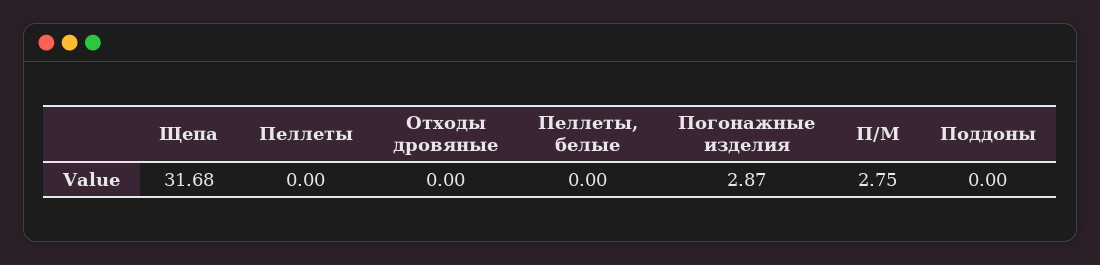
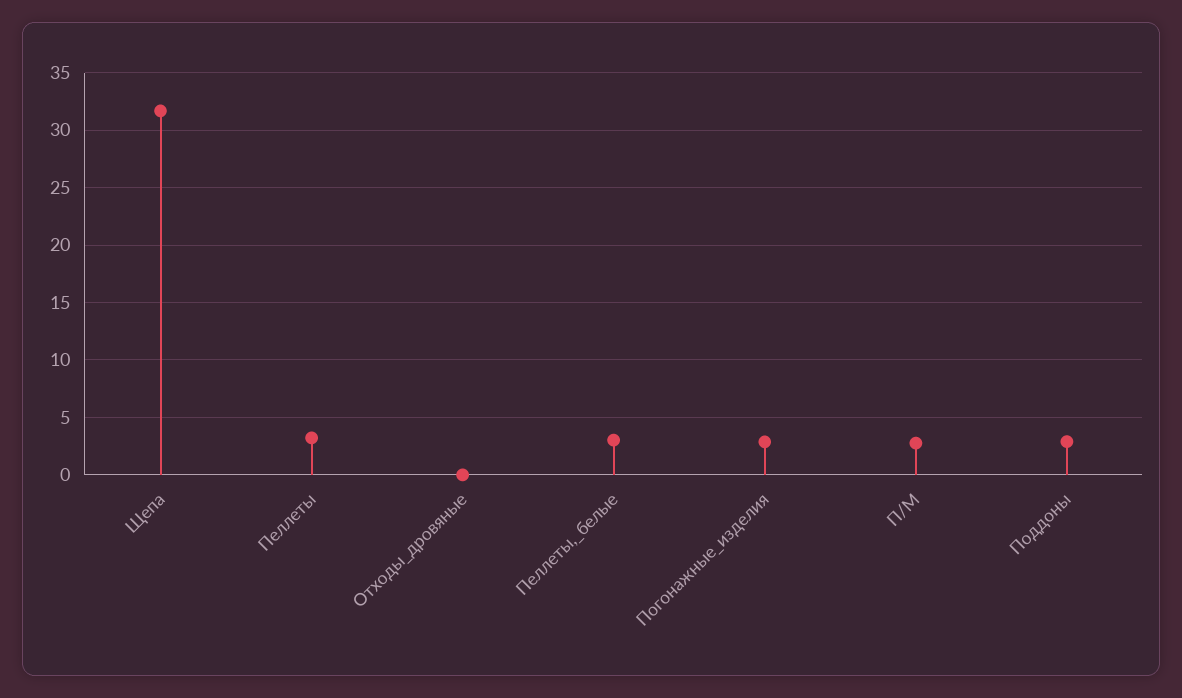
Пеллеты: 0 -> 3
Пеллеты, белые: 0 -> 3
Поддоны: 0 -> 3

